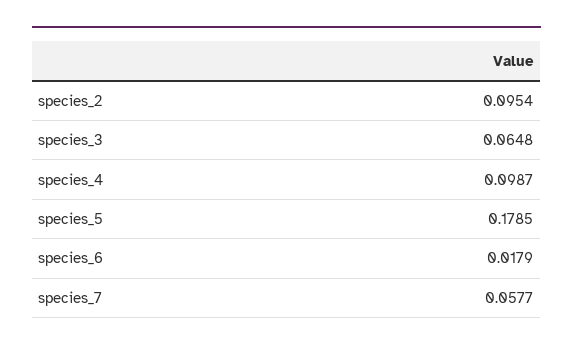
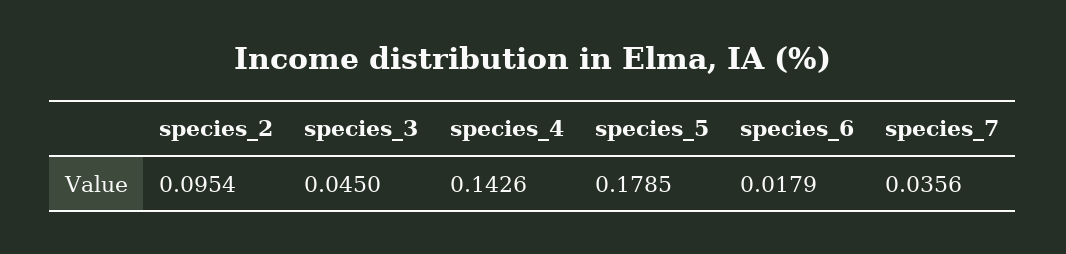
species_3: 0.0648 -> 0.045
species_4: 0.0987 -> 0.1426
species_7: 0.0577 -> 0.0356

